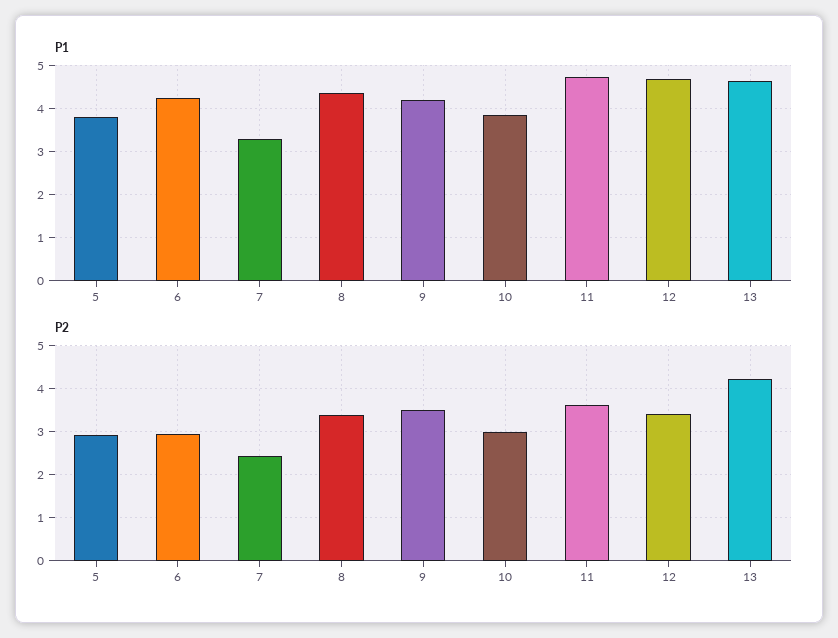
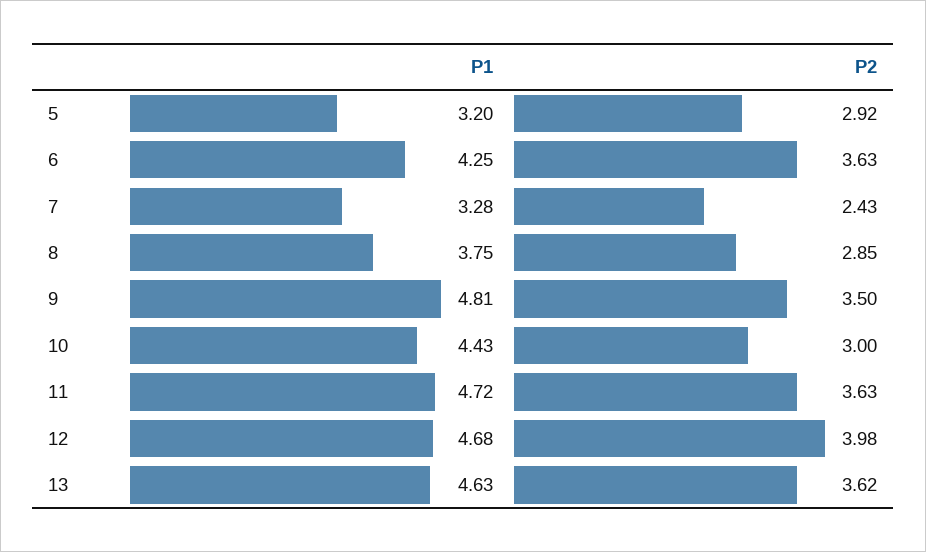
P1, 5: 3.8 -> 3.2
P1, 8: 4.4 -> 3.75
P1, 9: 4.2 -> 4.81
P1, 10: 3.8 -> 4.43
P2, 6: 3 -> 3.63
P2, 8: 3.4 -> 2.85
P2, 12: 3.4 -> 3.98
P2, 13: 4.2 -> 3.62

